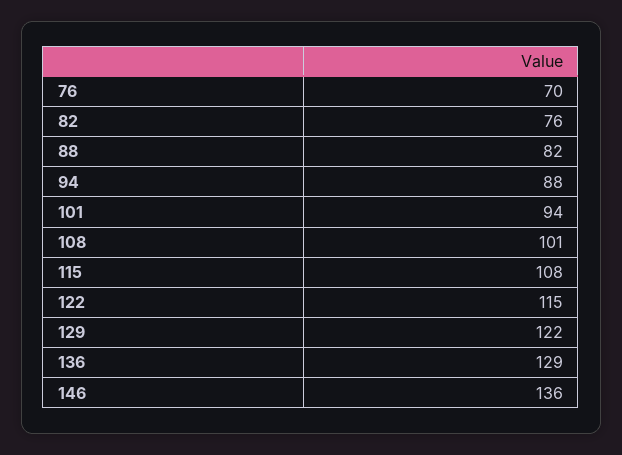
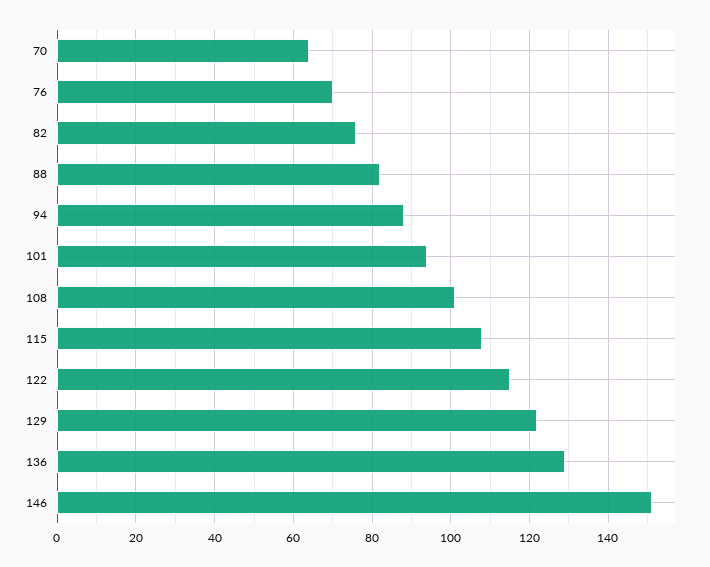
146: 136 -> 150
70: none -> 65

